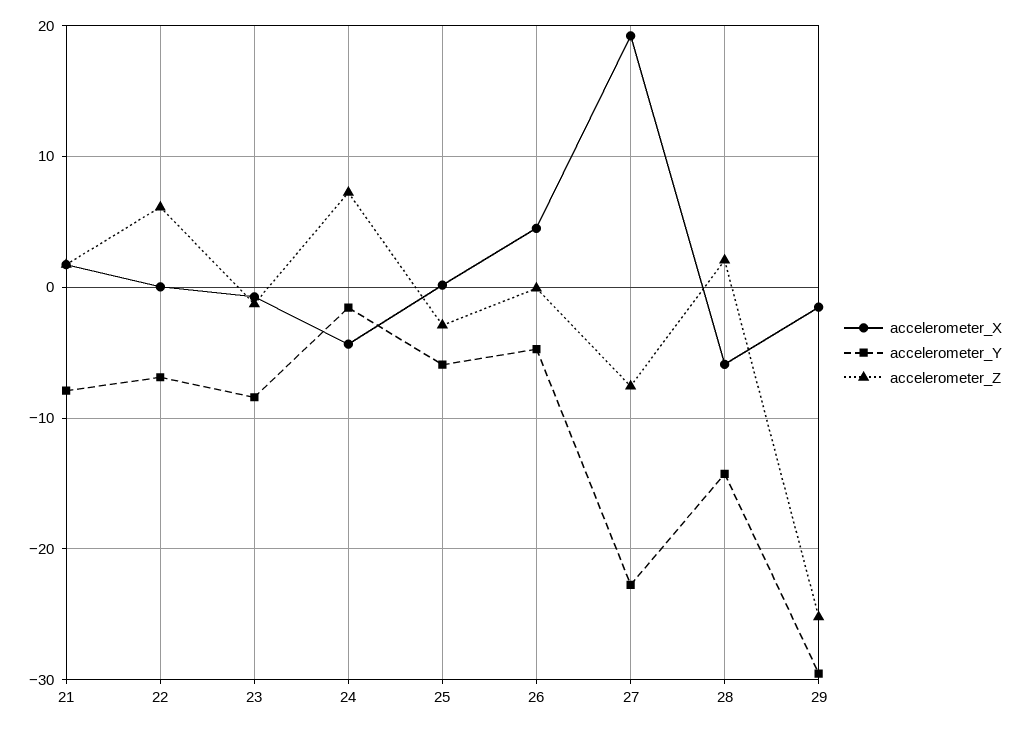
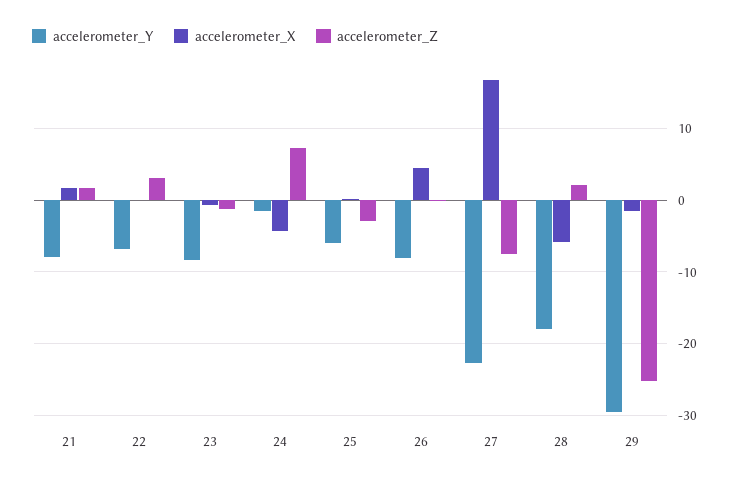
accelerometer_Z, 22: 6 -> 3
accelerometer_Y, 26: -5 -> -8
accelerometer_X, 27: 19 -> 17
accelerometer_Y, 28: -14 -> -18

